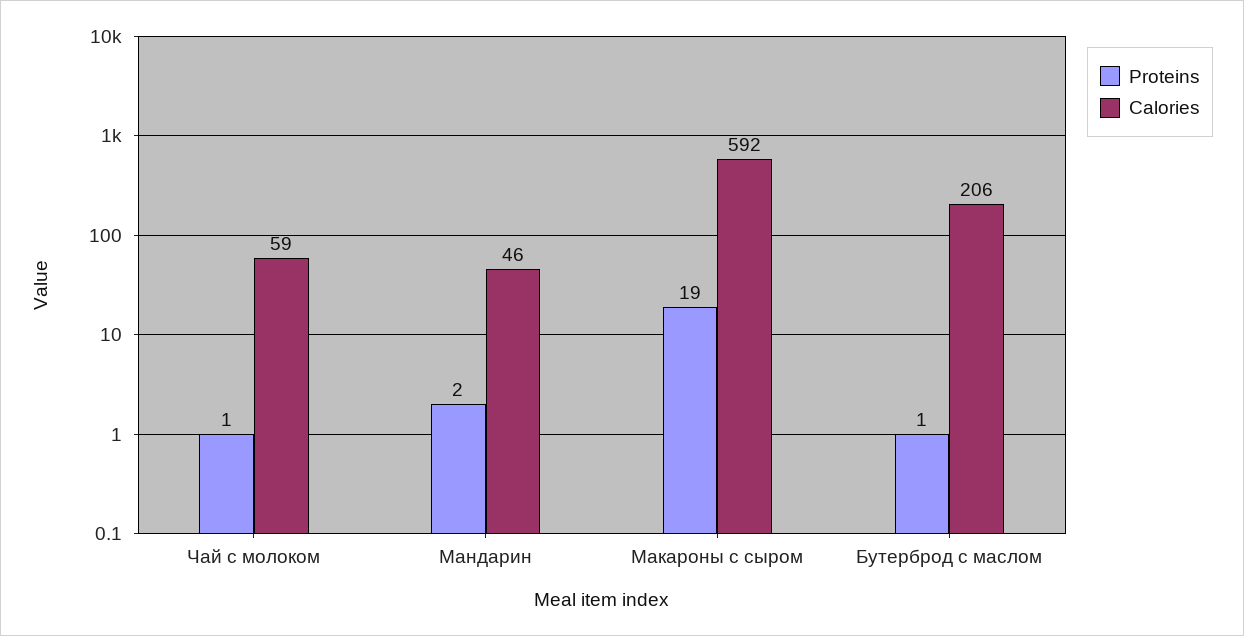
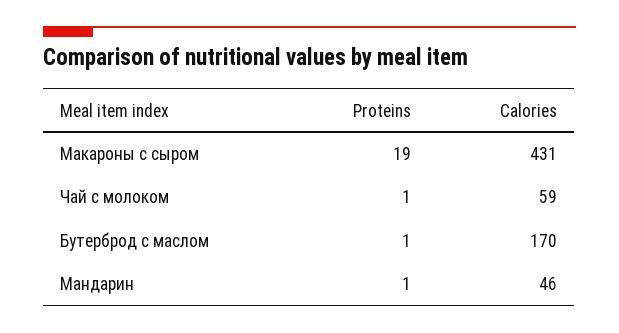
Proteins, Мандарин: 2 -> 1
Calories, Макароны с сыром: 592 -> 431
Calories, Бутерброд с маслом: 206 -> 170

